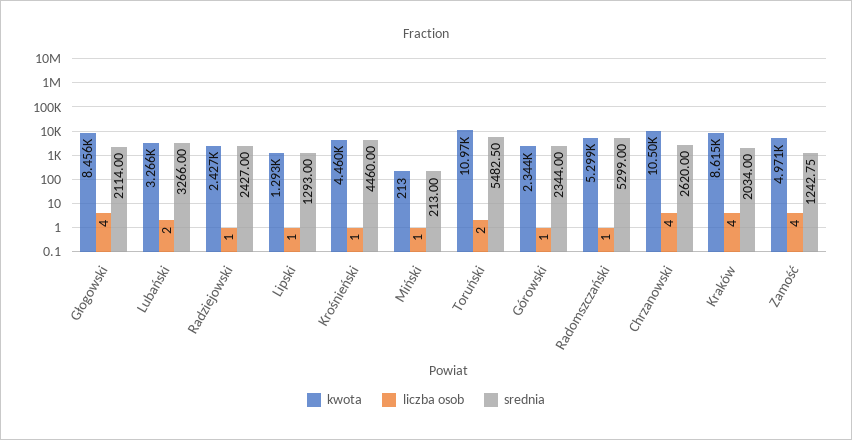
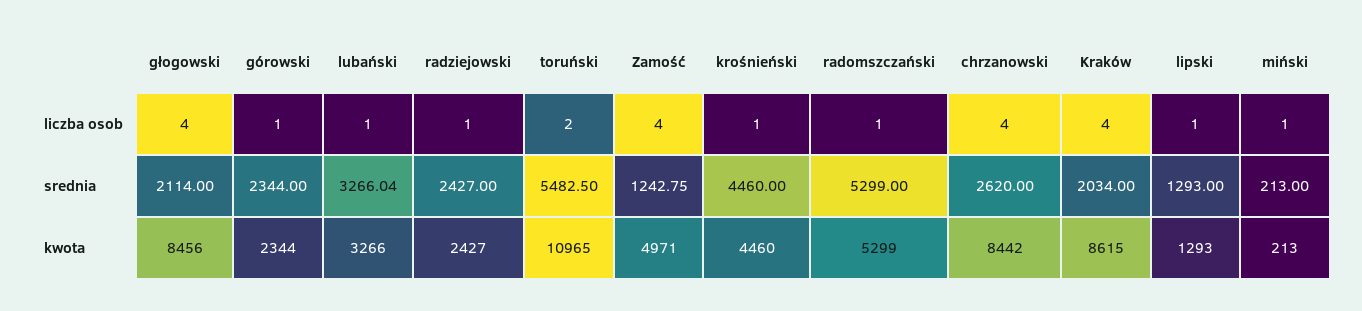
liczba osob, Lubański: 2 -> 1
srednia, Lubański: 3266 -> 3266.04
kwota, Chrzanowski: 10500 -> 8442

